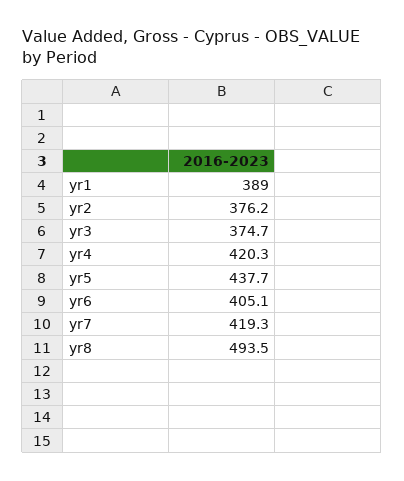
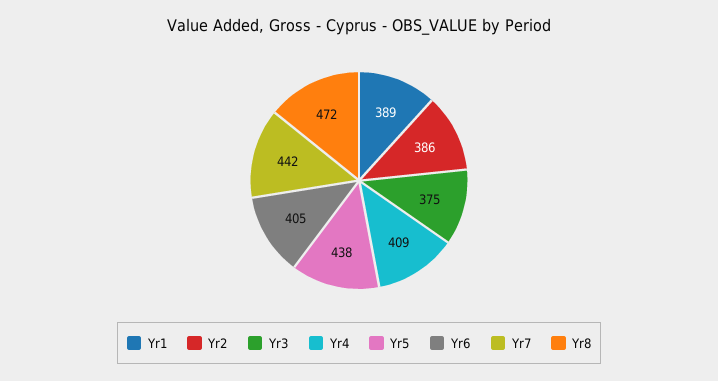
yr2: 376.2 -> 386
yr4: 420.3 -> 409
yr7: 419.3 -> 442
yr8: 493.5 -> 472

